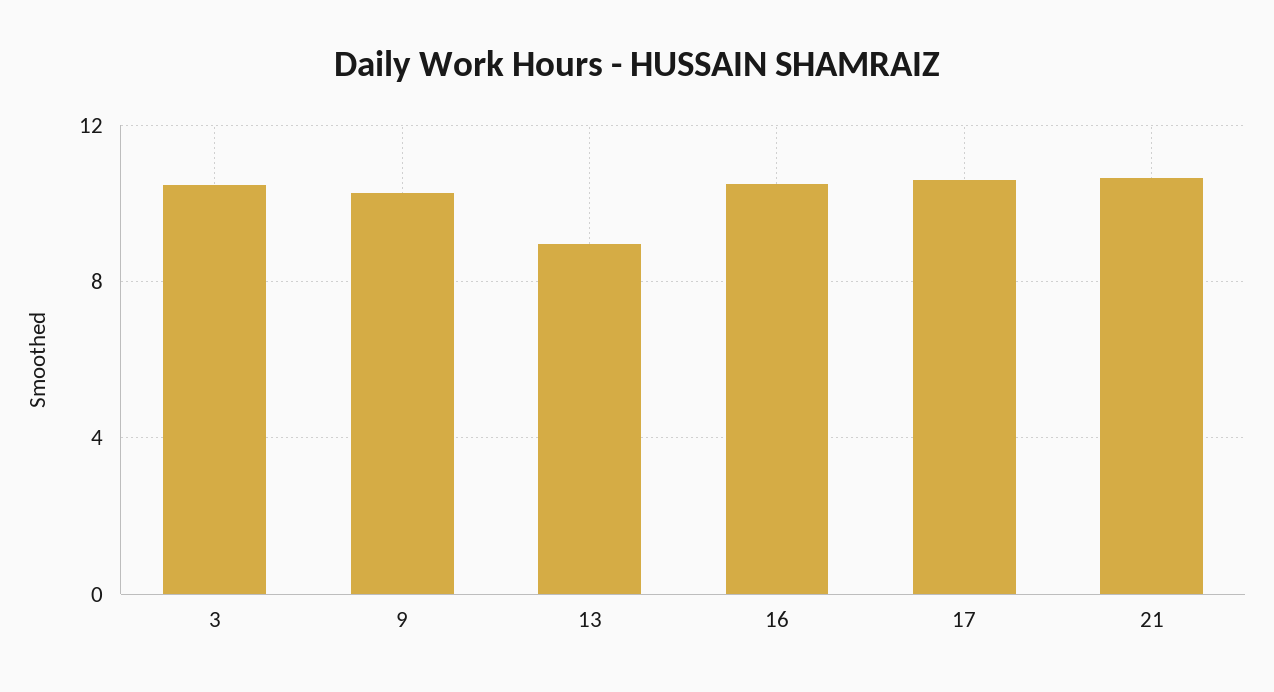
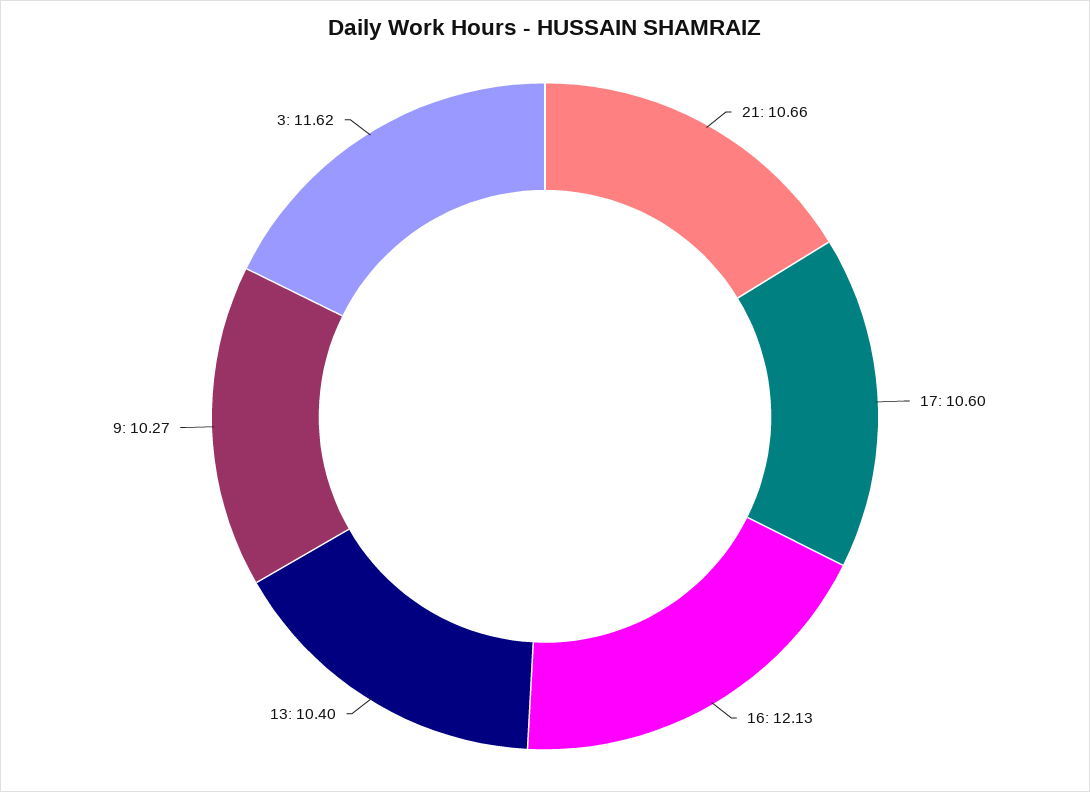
3: 10.5 -> 11.62
13: 9 -> 10.4
16: 10.5 -> 12.13

